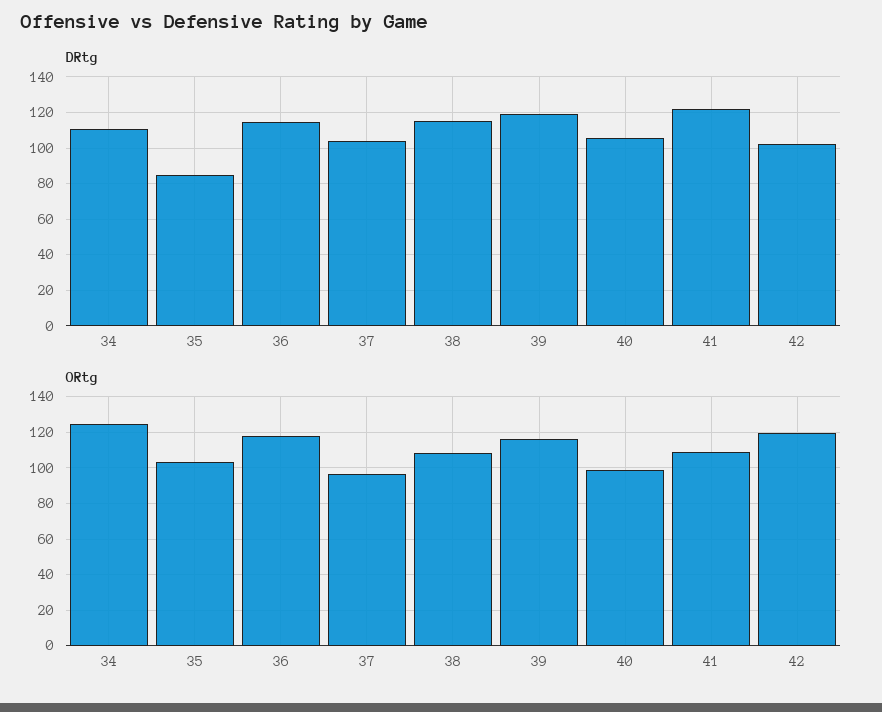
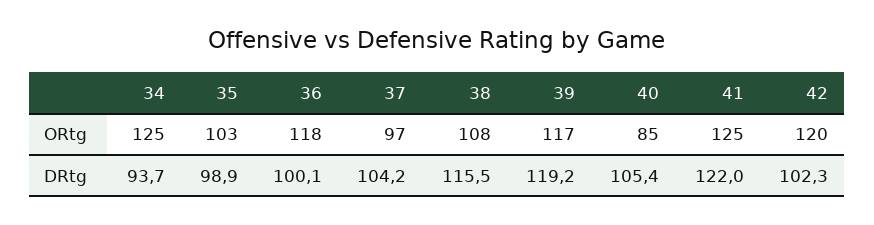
DRtg, 34: 110 -> 93.7
DRtg, 35: 85 -> 98.9
DRtg, 36: 115 -> 100.1
ORtg, 40: 100 -> 85
ORtg, 41: 110 -> 125

